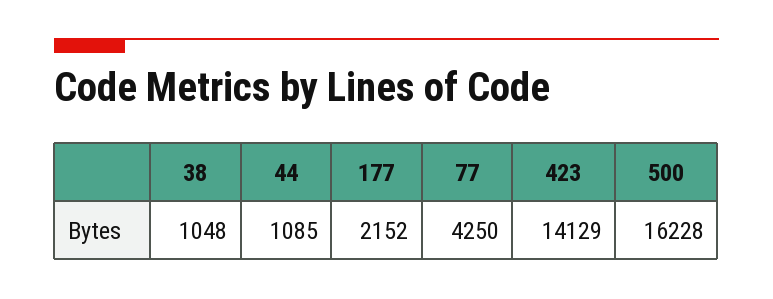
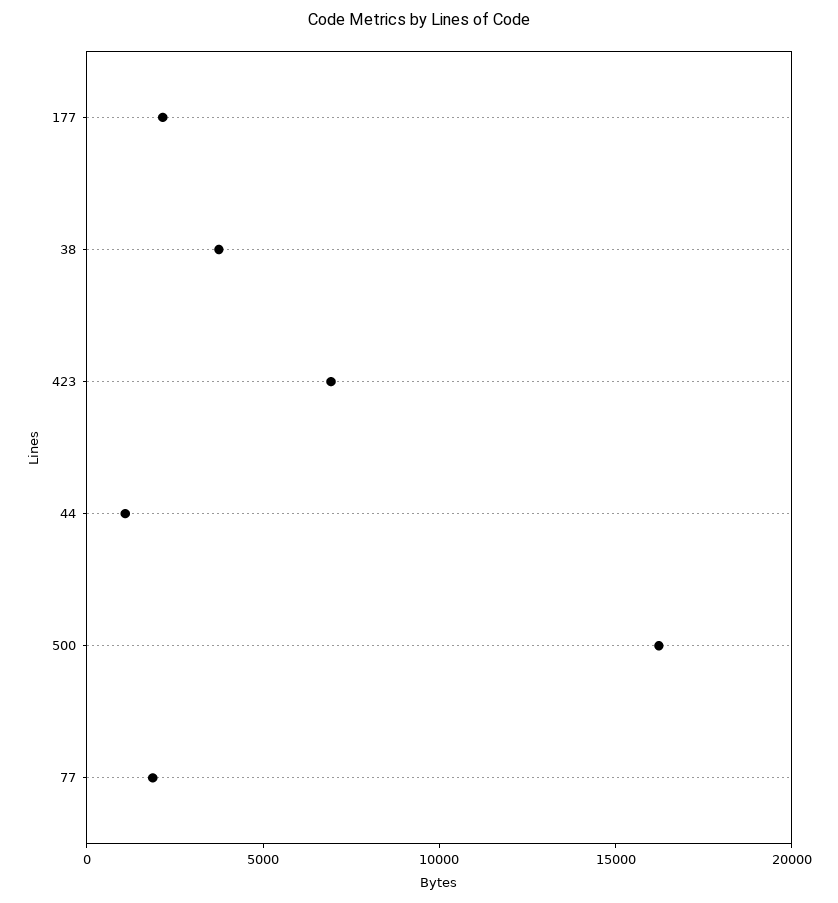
38: 1048 -> 4000
77: 4250 -> 2000
423: 14129 -> 7000

